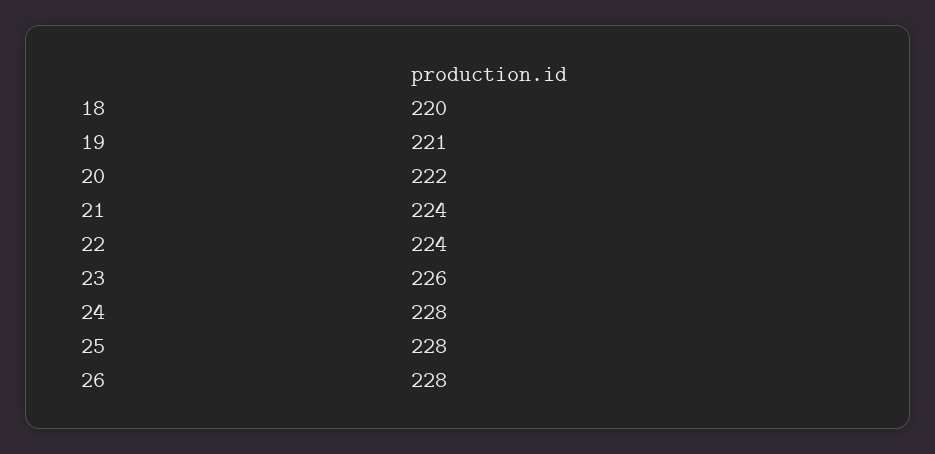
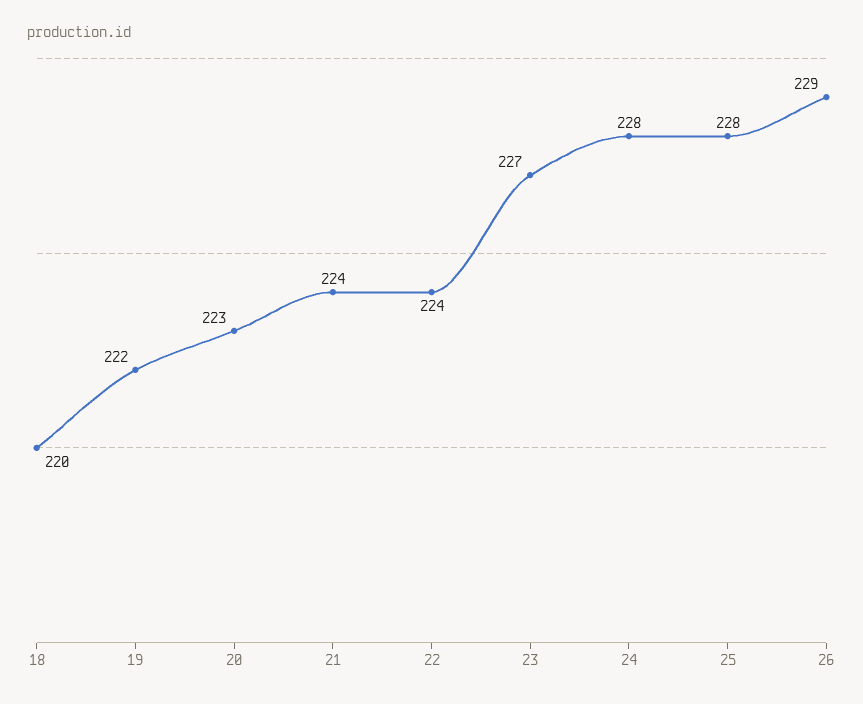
19: 221 -> 222
20: 222 -> 223
23: 226 -> 227
26: 228 -> 229

